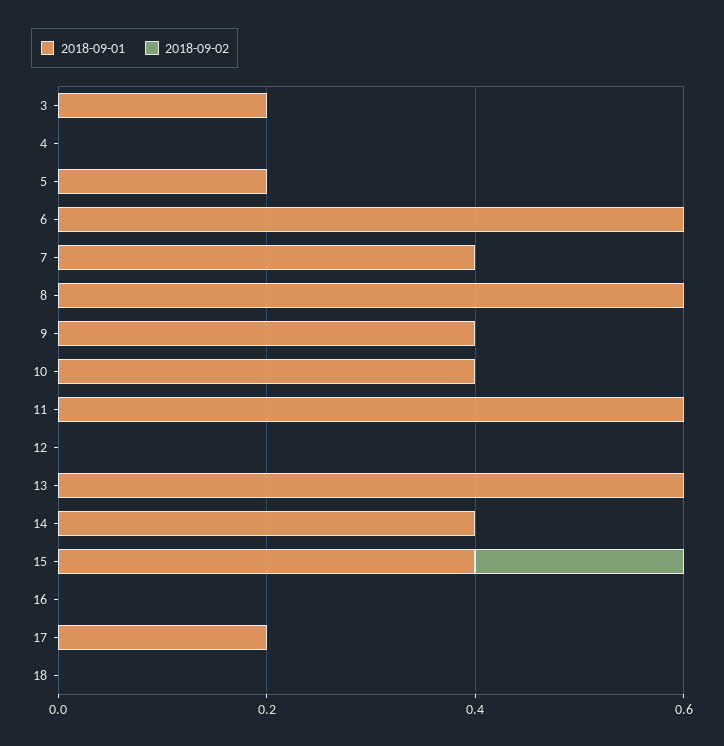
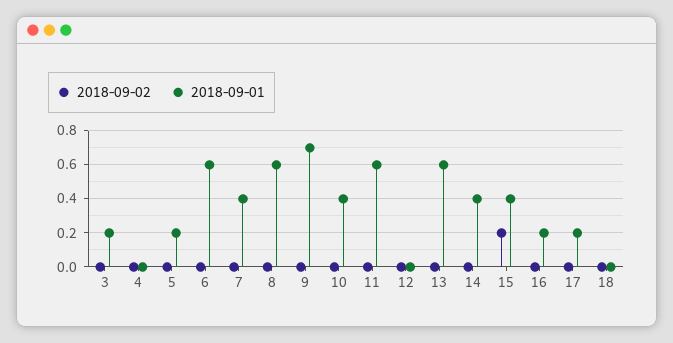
2018-09-01, 9: 0.4 -> 0.7
2018-09-01, 16: 0 -> 0.2

